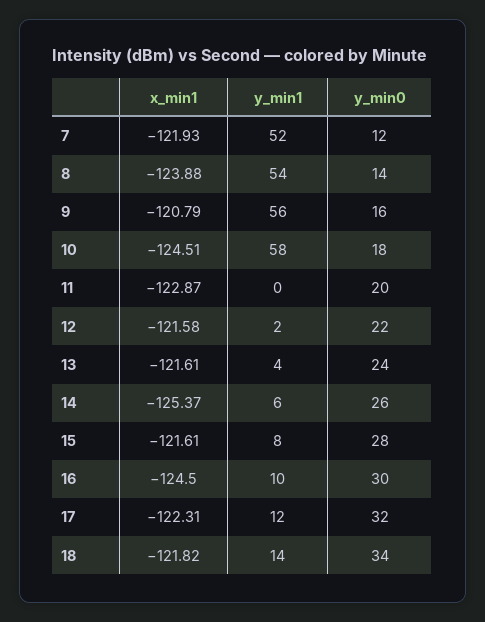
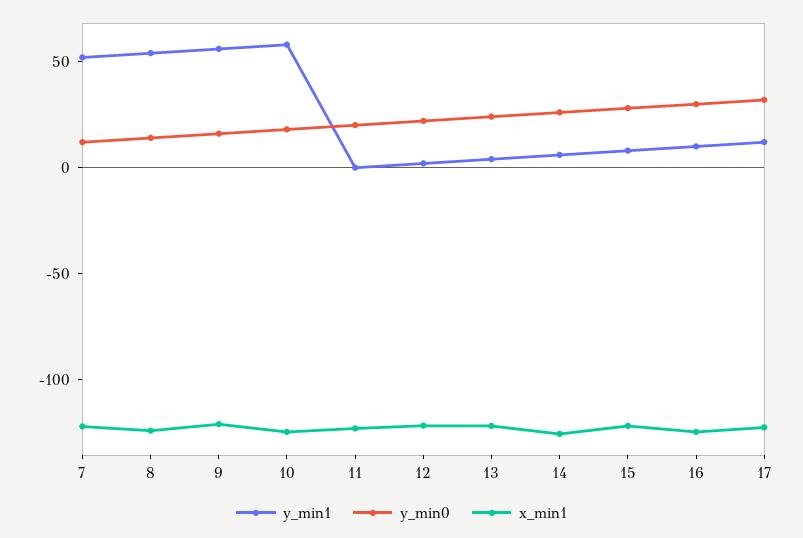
x_min1, 18: -121.82 -> none
y_min1, 18: 14 -> none
y_min0, 18: 34 -> none

